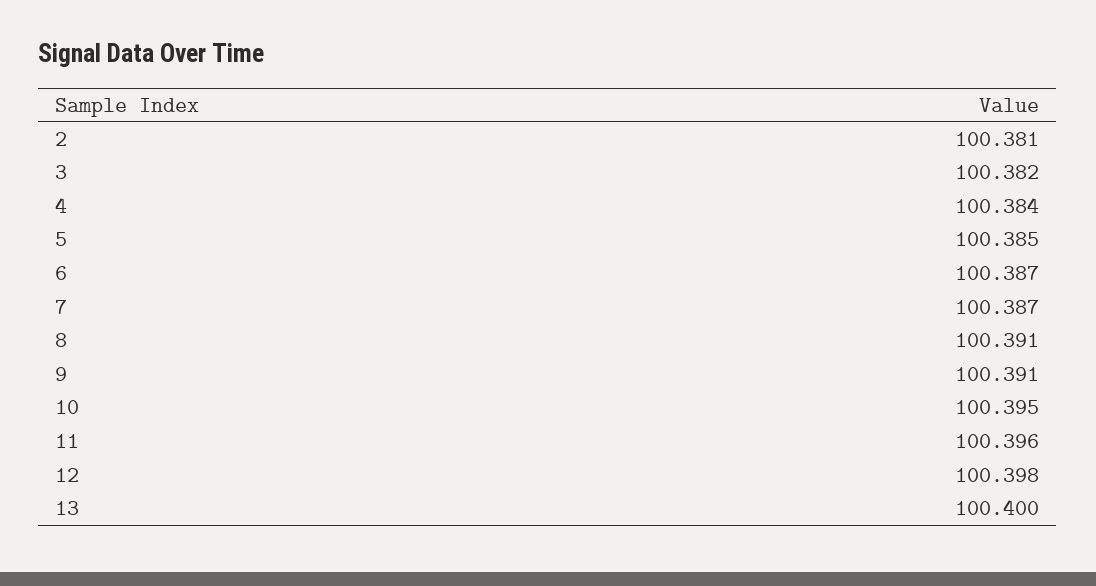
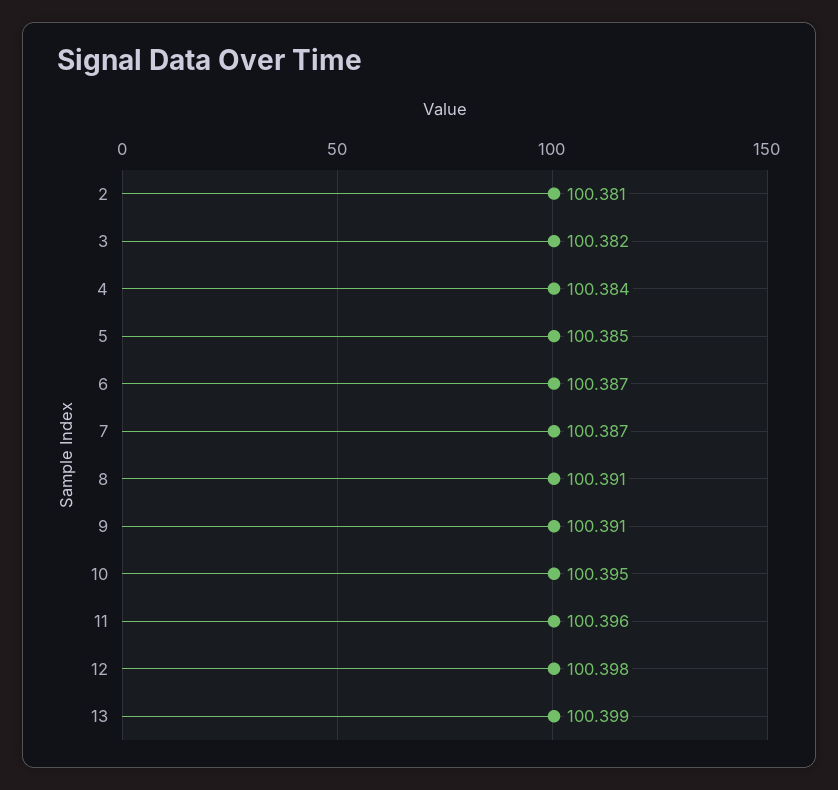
13: 100.4 -> 100.399

